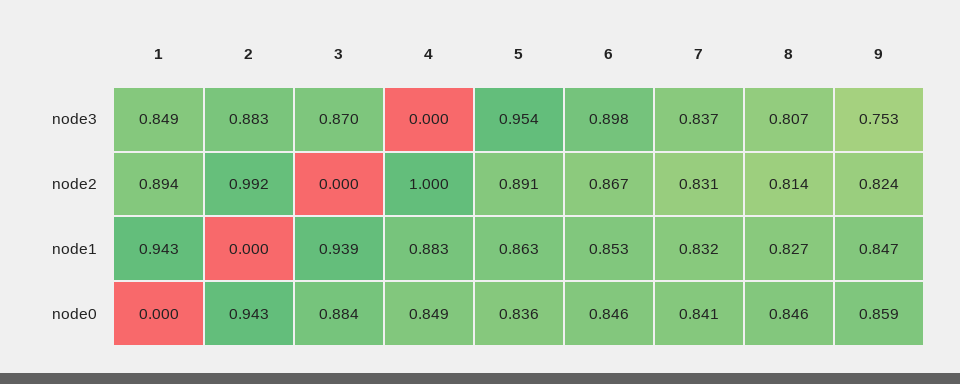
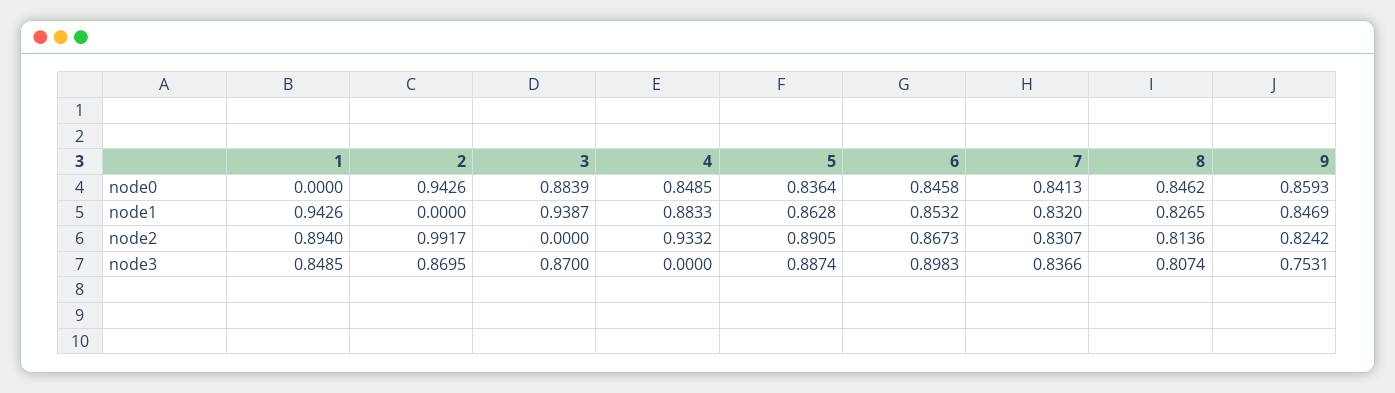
2, node3: 0.883 -> 0.8695
5, node3: 0.954 -> 0.8874
4, node2: 1 -> 0.9332

